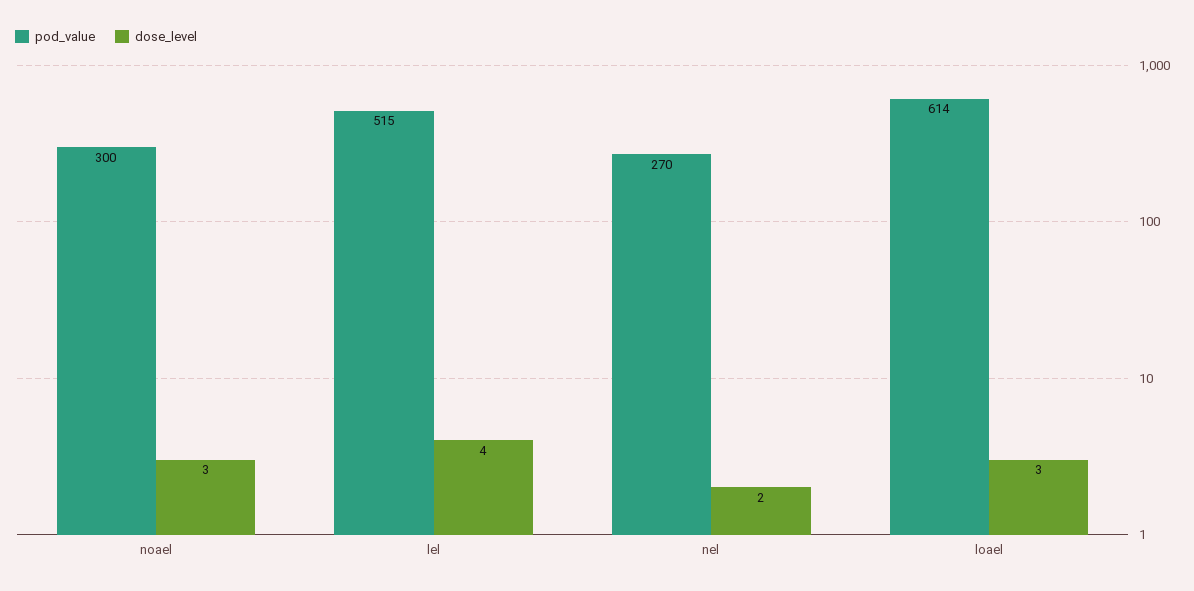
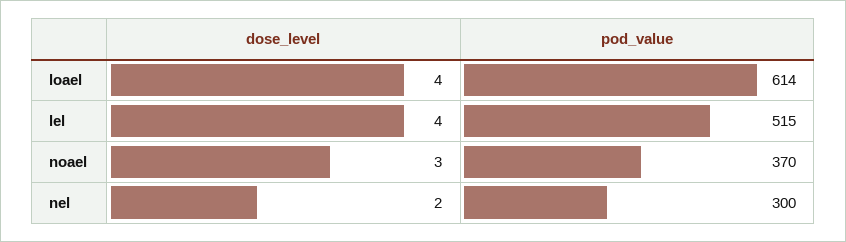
pod_value, noael: 300 -> 370
pod_value, nel: 270 -> 300
dose_level, loael: 3 -> 4

